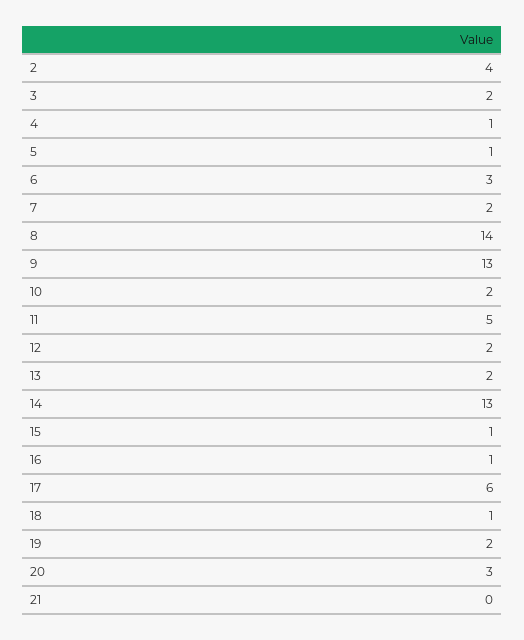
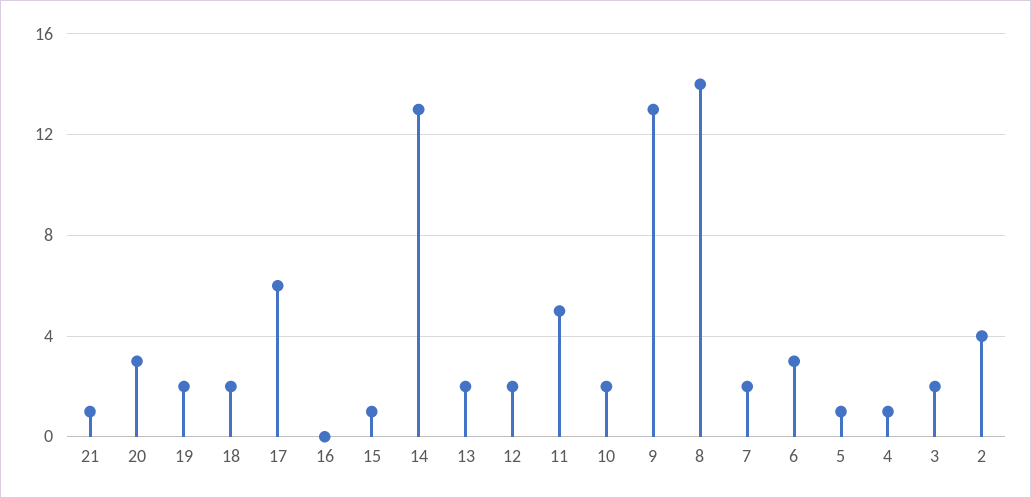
16: 1 -> 0
18: 1 -> 2
21: 0 -> 1

